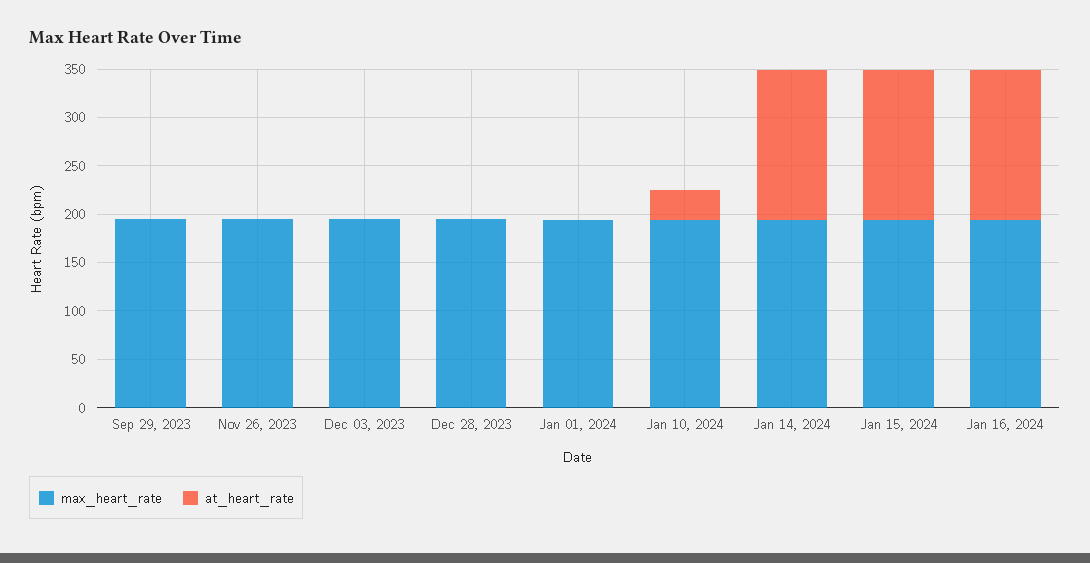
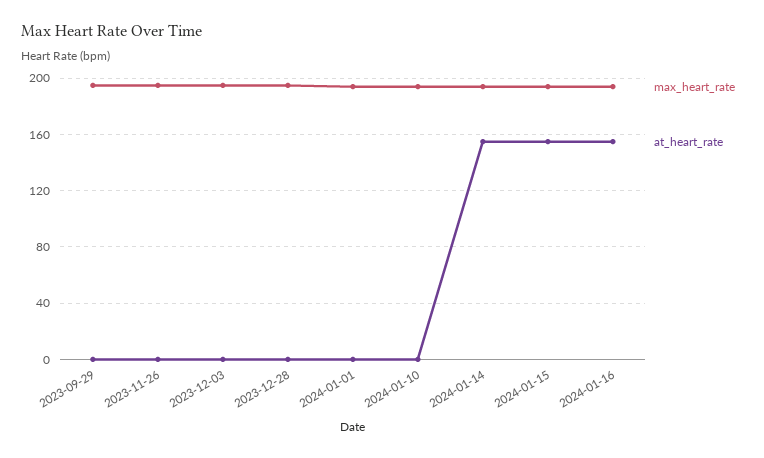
at_heart_rate, Jan 10, 2024: 30 -> 0

